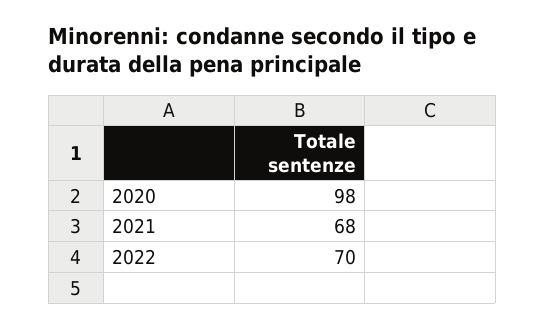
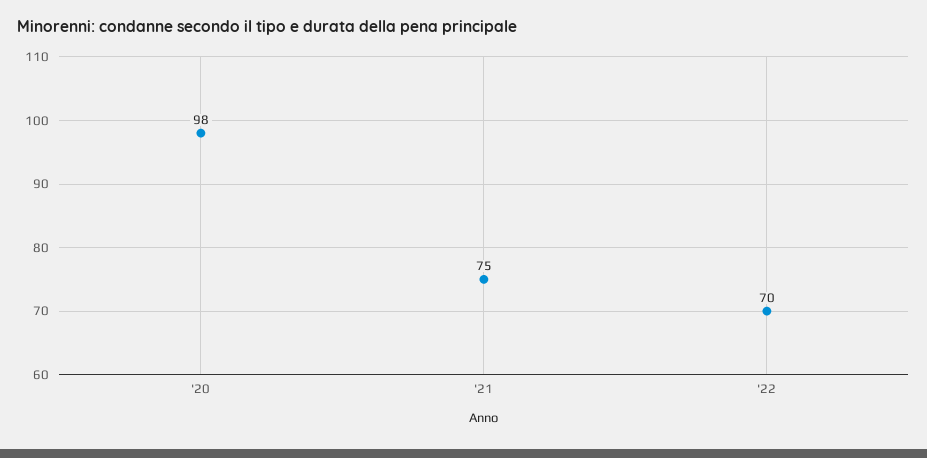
2021: 68 -> 75

